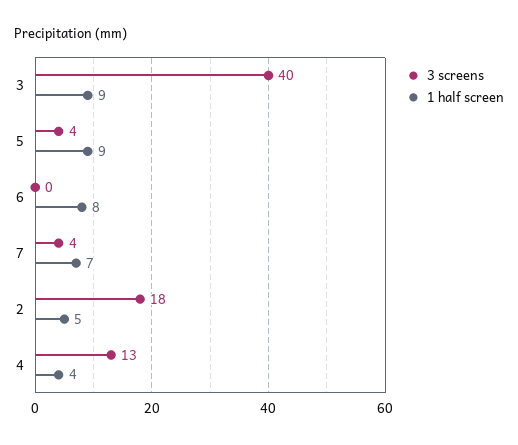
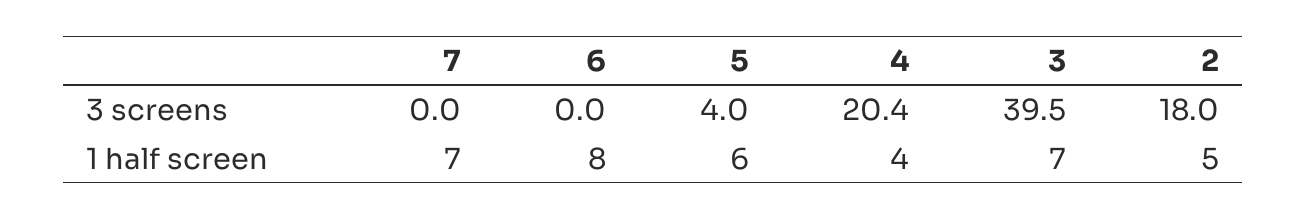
1 half screen, 3: 9 -> 7
1 half screen, 5: 9 -> 6
3 screens, 7: 4 -> 0
3 screens, 4: 13 -> 20.4

